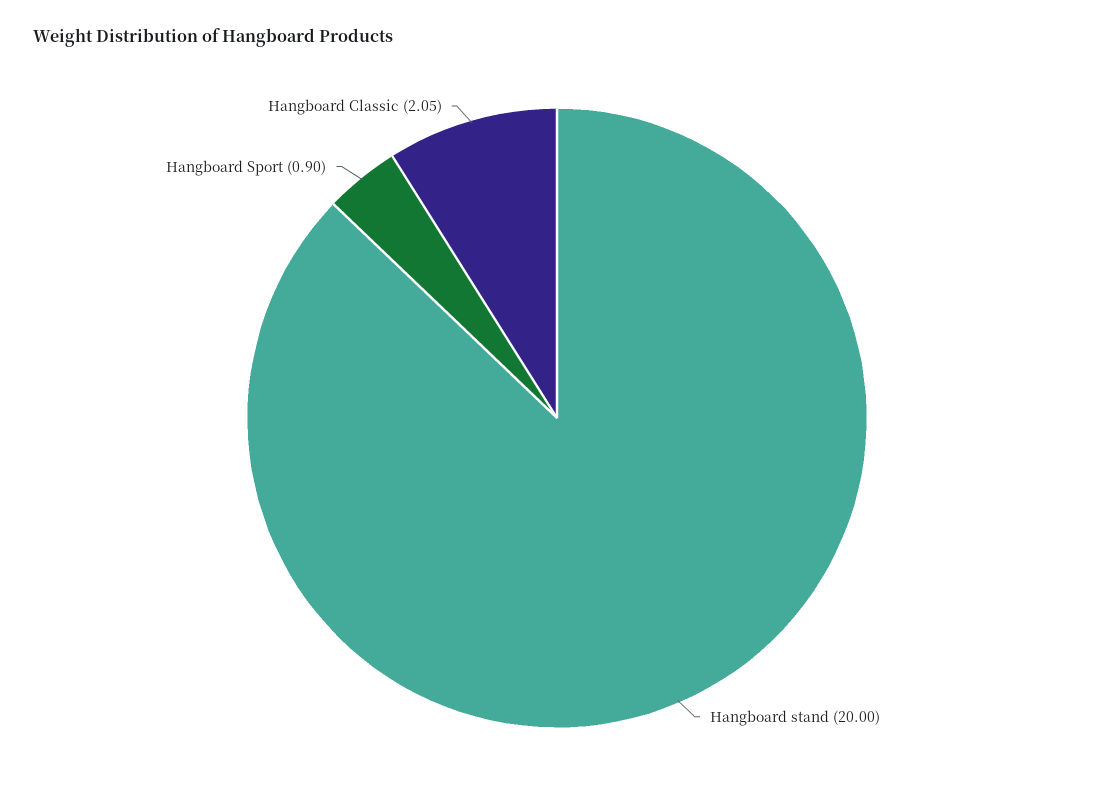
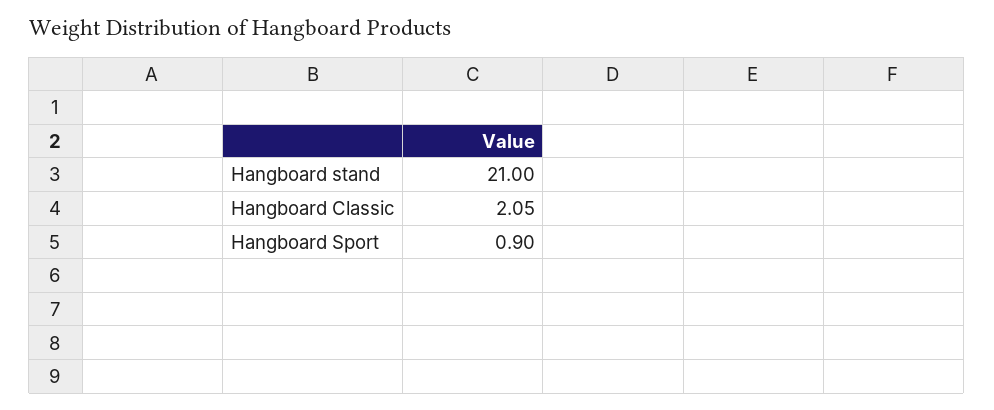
Hangboard stand: 20 -> 21

